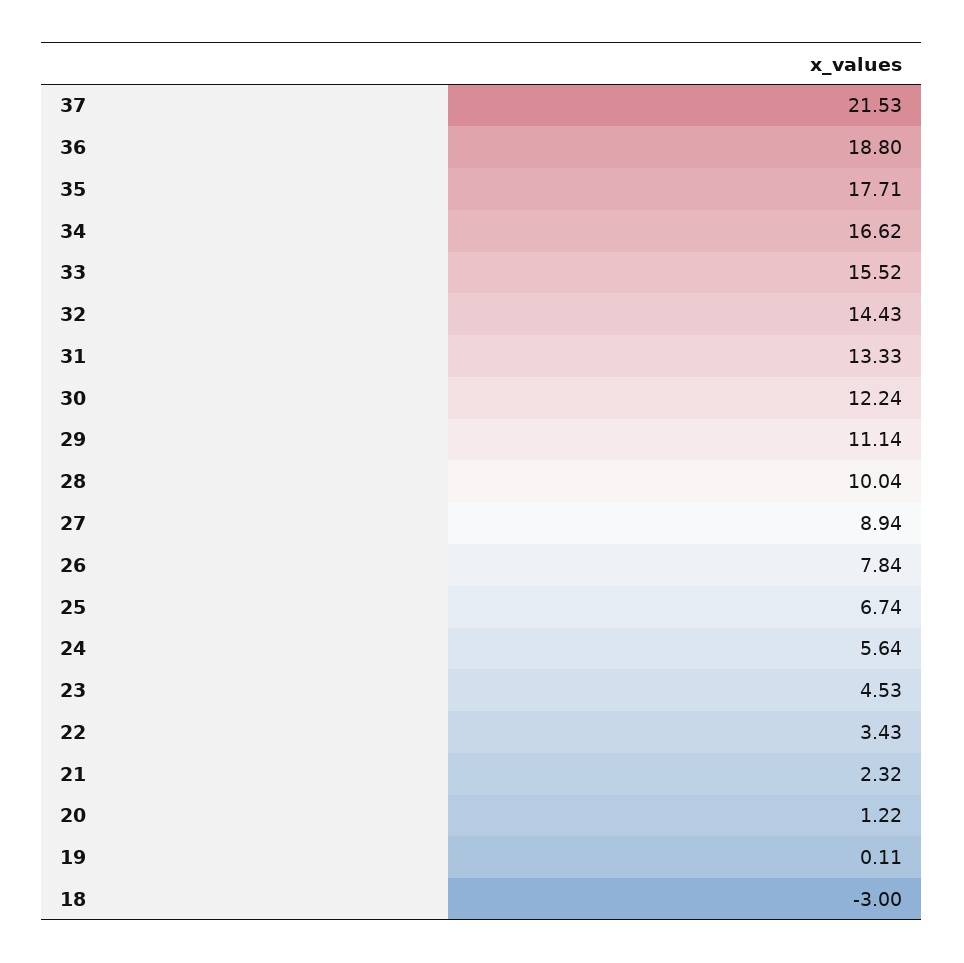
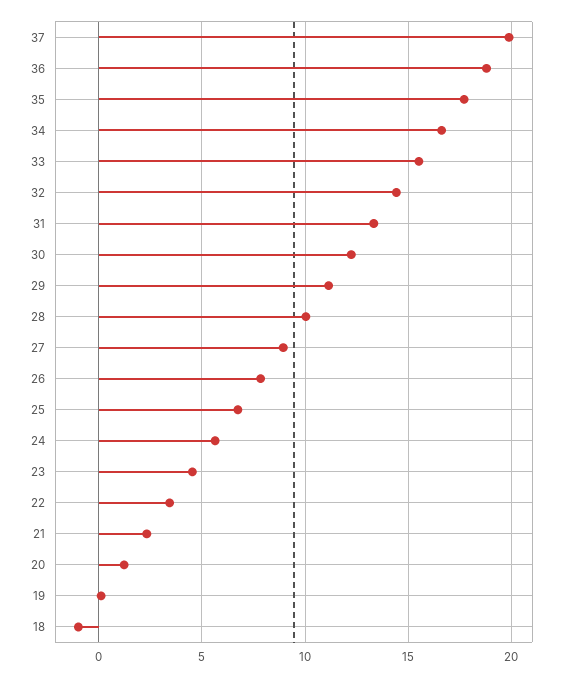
37: 21.53 -> 20
18: -3 -> -1

